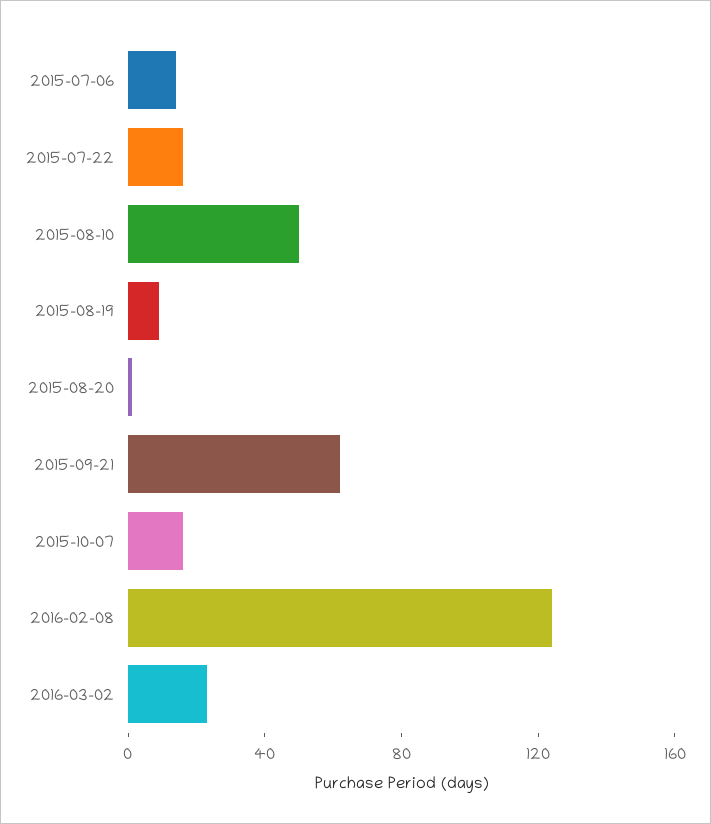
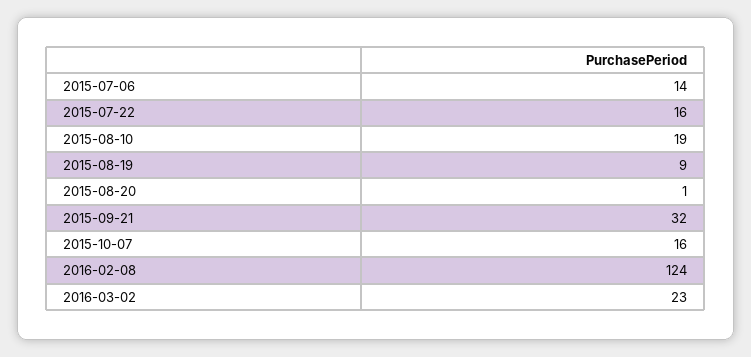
2015-08-10: 50 -> 19
2015-09-21: 60 -> 32

